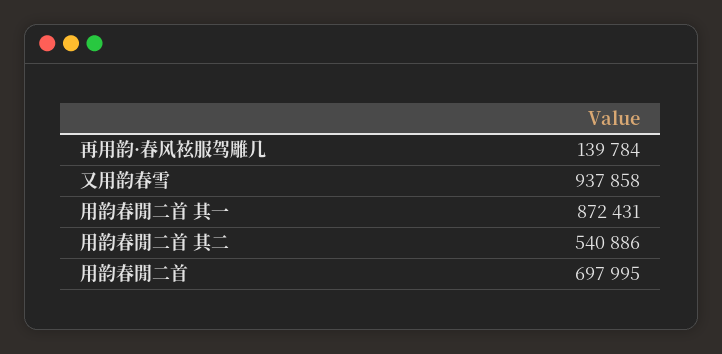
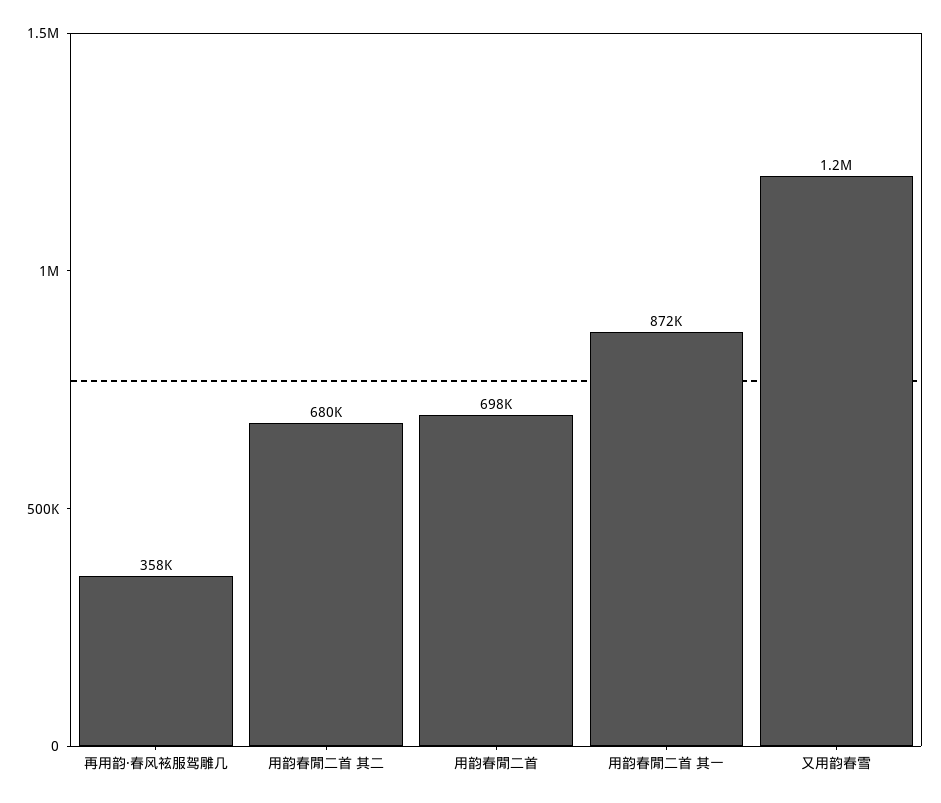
再用韵·春风袨服驾雕几: 139784 -> 358000
又用韵春雪: 937858 -> 1200000
用韵春閒二首 其二: 540886 -> 680000

